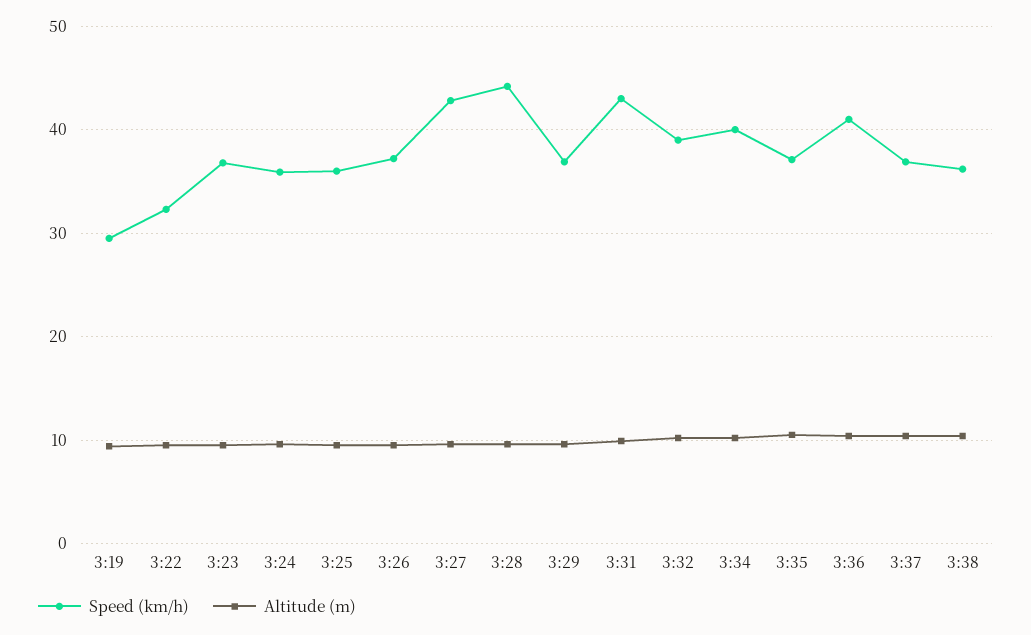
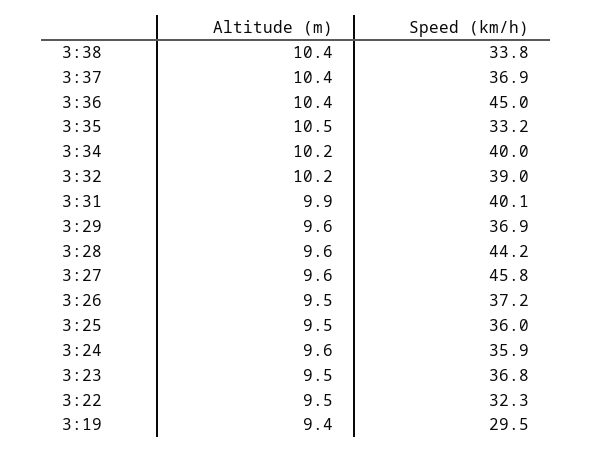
Speed (km/h), 3:27: 43 -> 45.8
Speed (km/h), 3:31: 43 -> 40.1
Speed (km/h), 3:35: 37 -> 33.2
Speed (km/h), 3:36: 41 -> 45
Speed (km/h), 3:38: 36 -> 33.8

